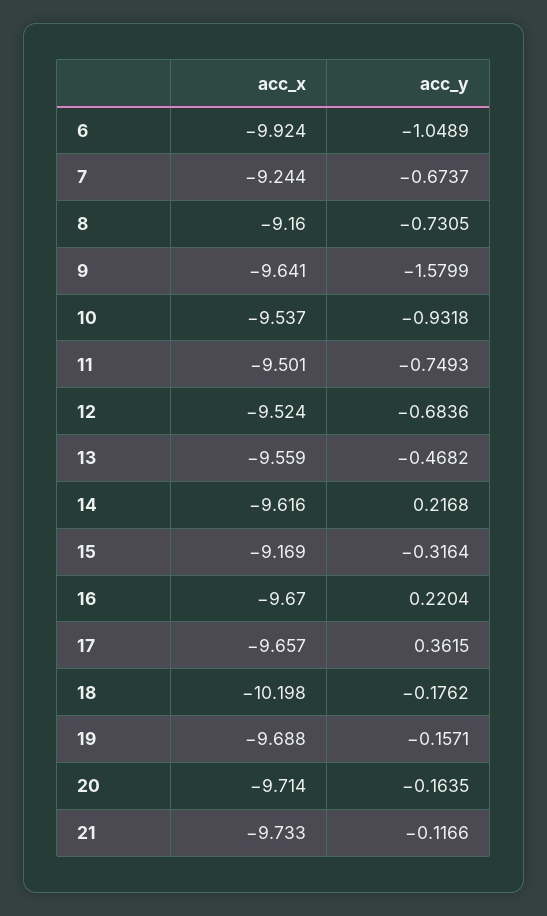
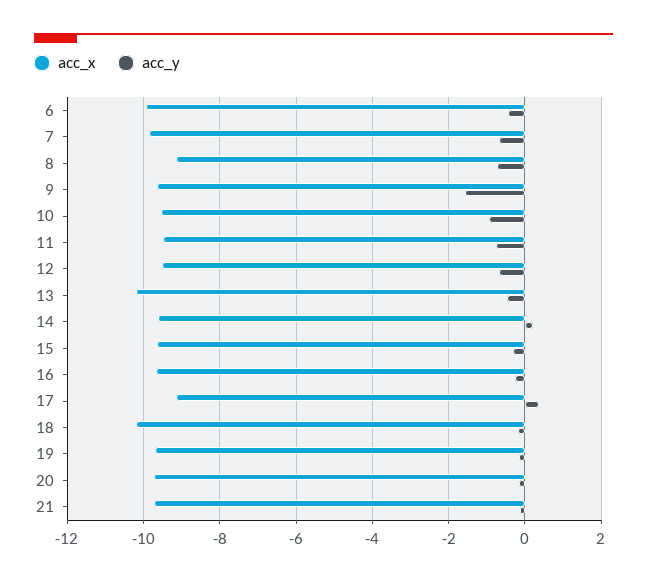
acc_y, 6: -1.0489 -> -0.4
acc_x, 7: -9.244 -> -9.8
acc_x, 13: -9.559 -> -10.2
acc_x, 15: -9.169 -> -9.6
acc_y, 16: 0.2204 -> -0.2
acc_x, 17: -9.657 -> -9.2

